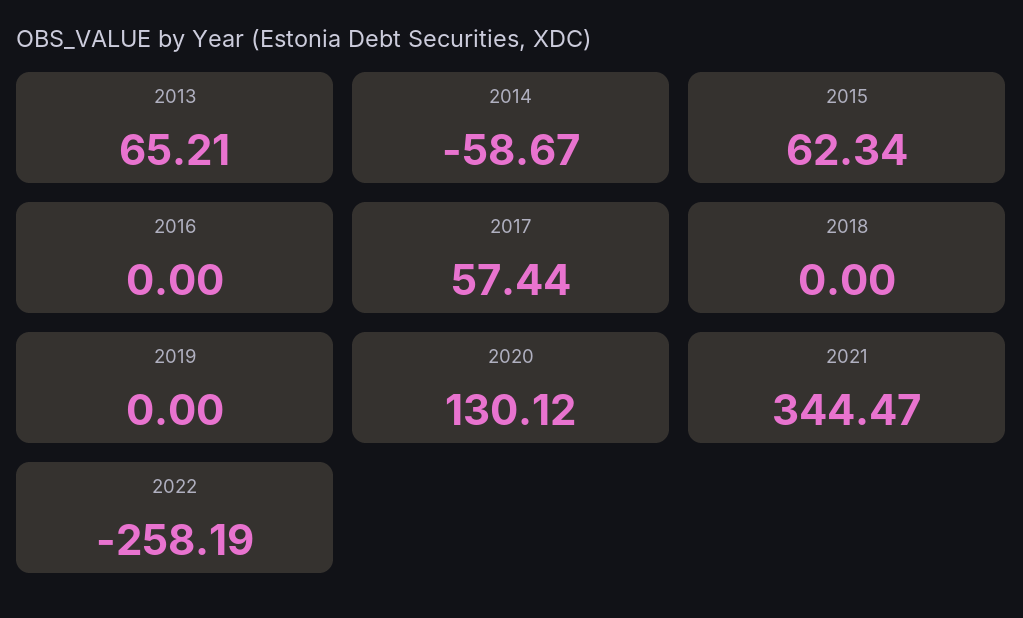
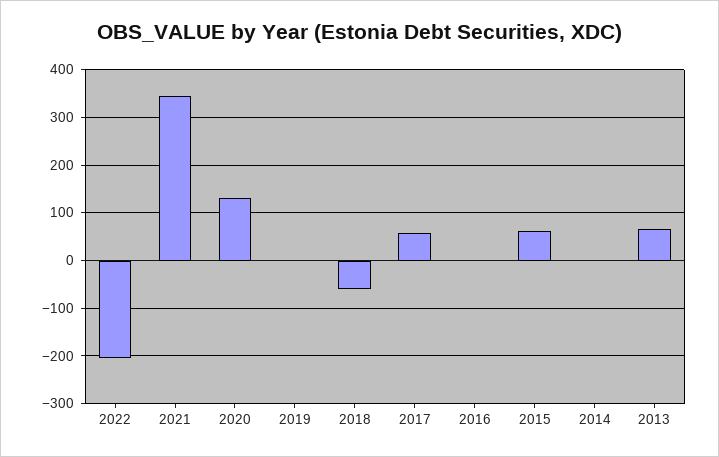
2014: -58.67 -> 0
2018: 0 -> -60
2022: -258.19 -> -200

